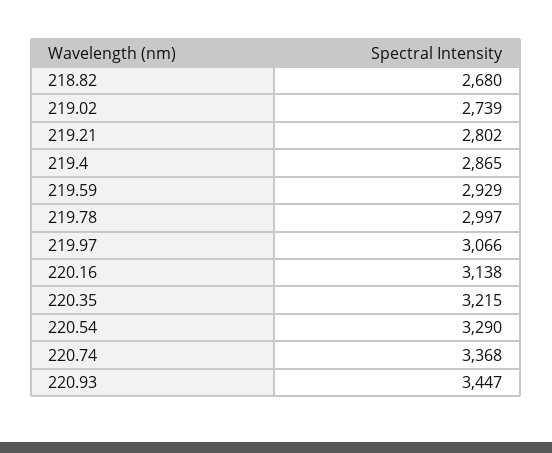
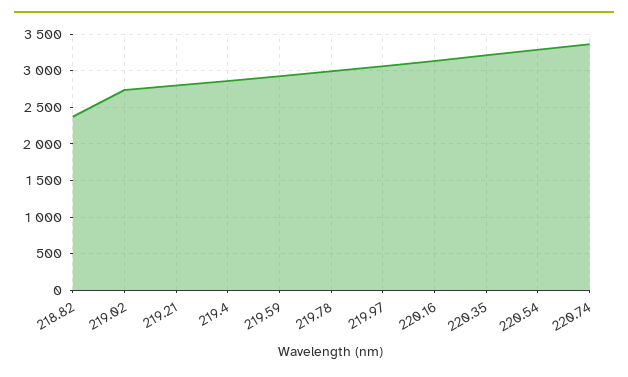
218.82: 2680 -> 2400
220.93: 3447 -> none

